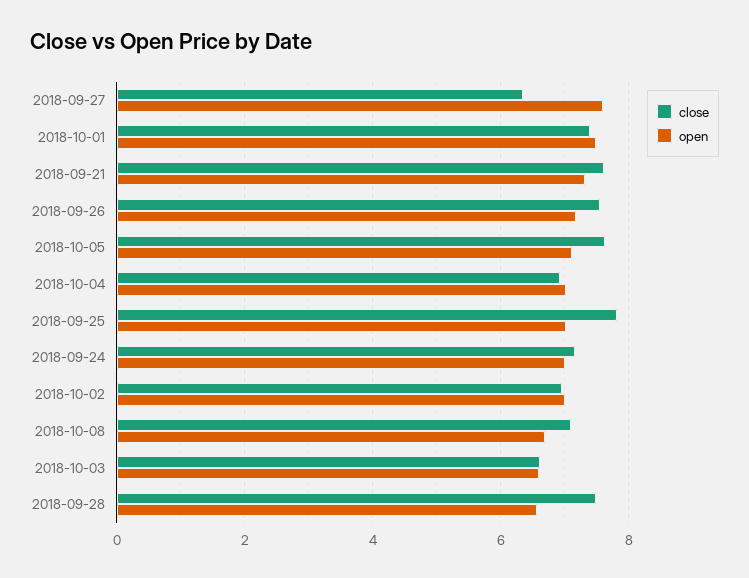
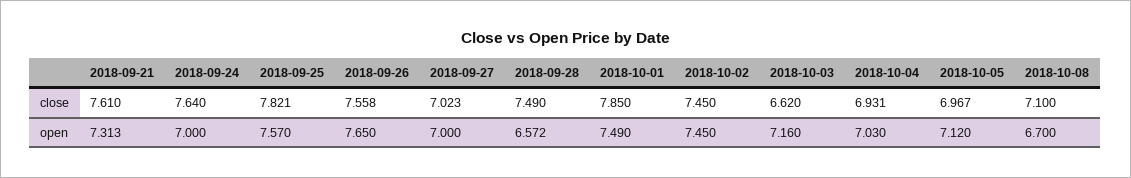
close, 2018-09-27: 6.4 -> 7.023
open, 2018-09-27: 7.6 -> 7
close, 2018-10-01: 7.4 -> 7.85
open, 2018-09-26: 7.2 -> 7.65
close, 2018-10-05: 7.6 -> 6.967
open, 2018-09-25: 7 -> 7.57
close, 2018-09-24: 7.2 -> 7.64
close, 2018-10-02: 7 -> 7.45
open, 2018-10-02: 7 -> 7.45
open, 2018-10-03: 6.6 -> 7.16

